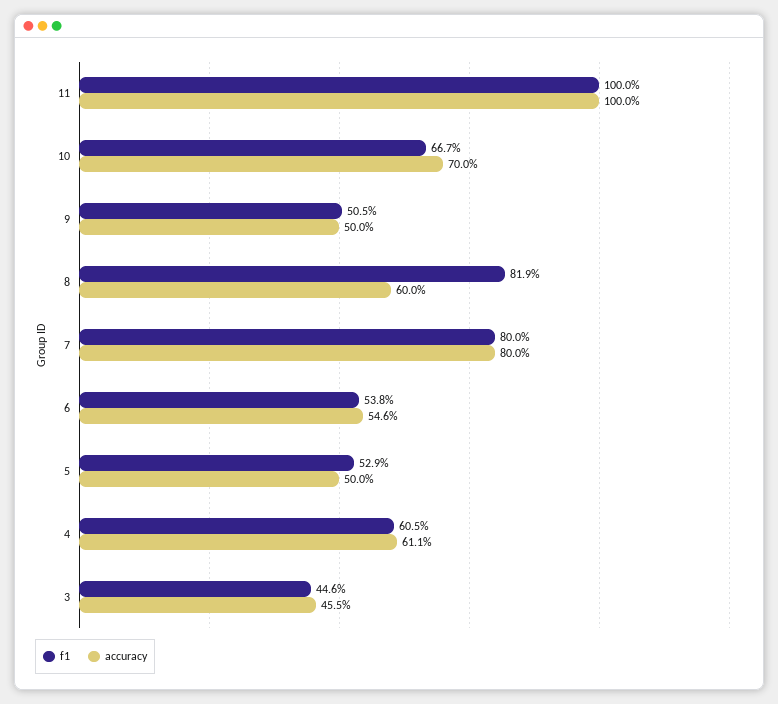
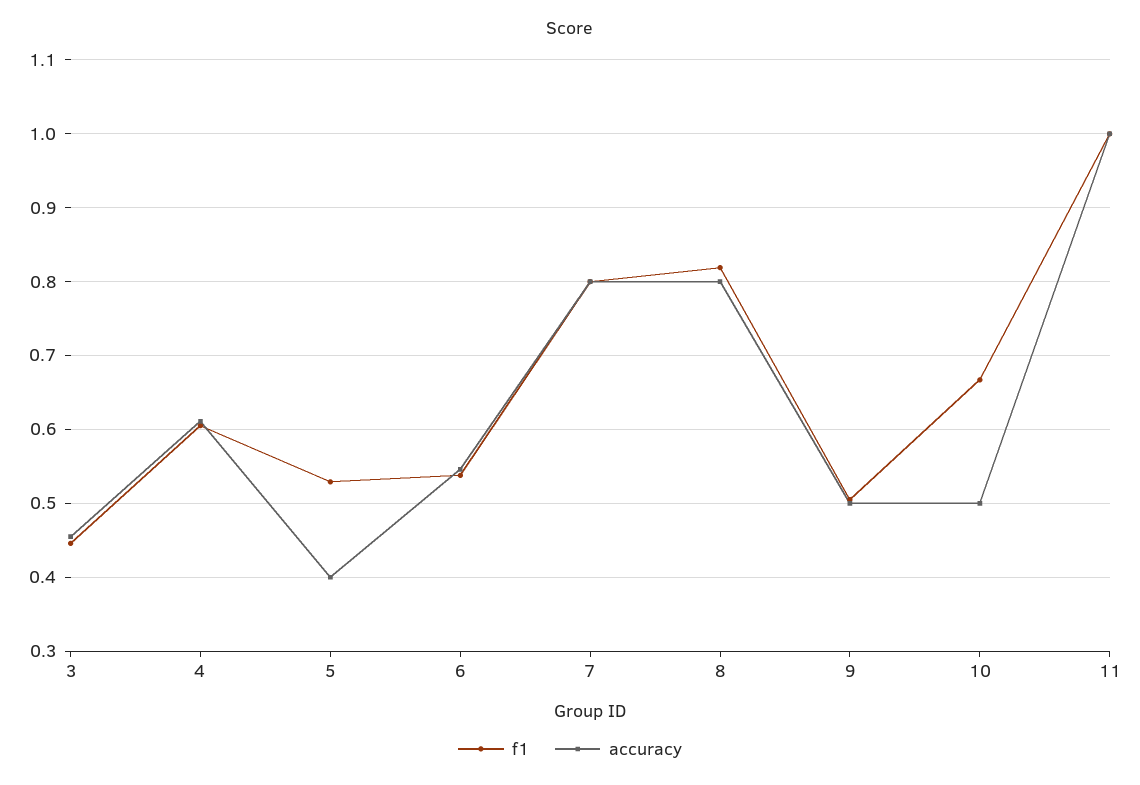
accuracy, 10: 0.7 -> 0.5
accuracy, 8: 0.6 -> 0.8
accuracy, 5: 0.5 -> 0.4

